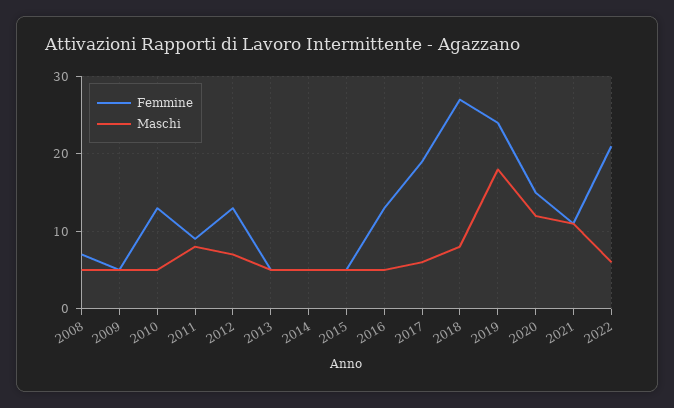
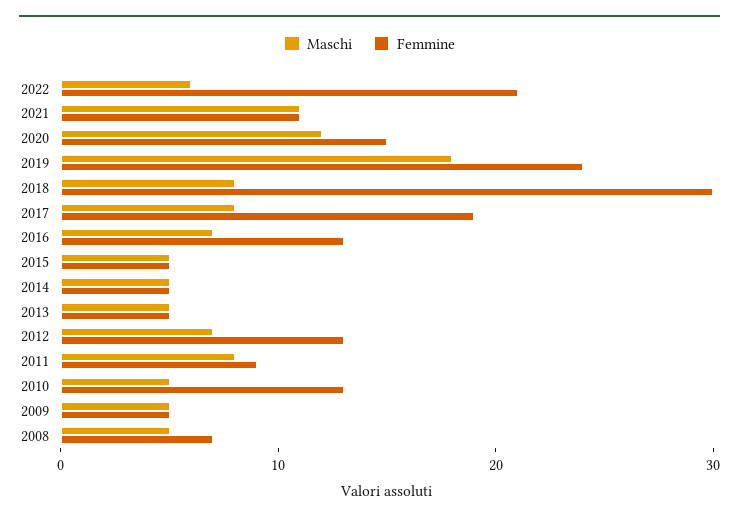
Maschi, 2016: 5 -> 7
Maschi, 2017: 6 -> 8
Femmine, 2018: 27 -> 30

